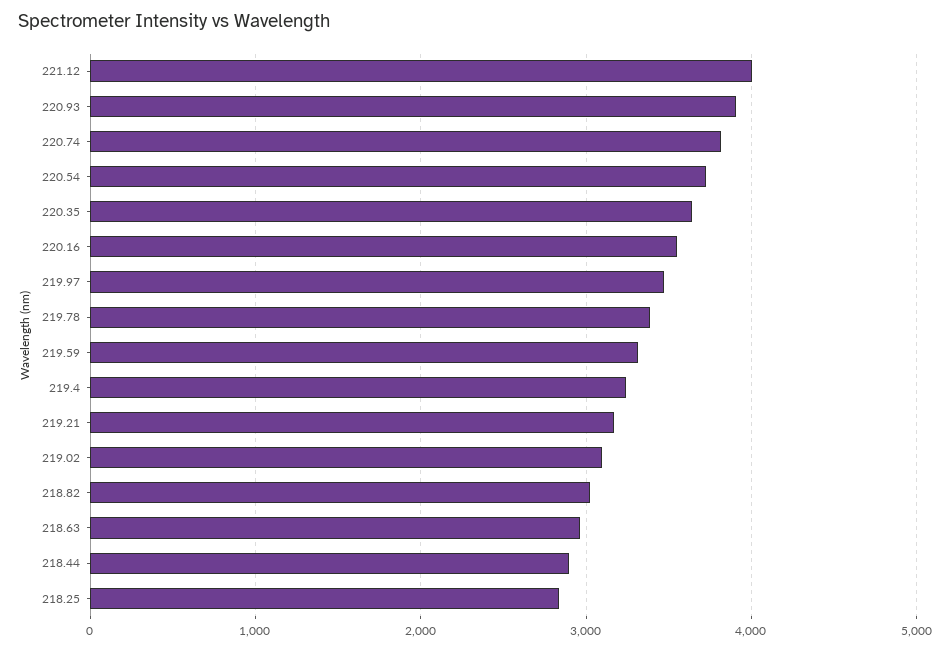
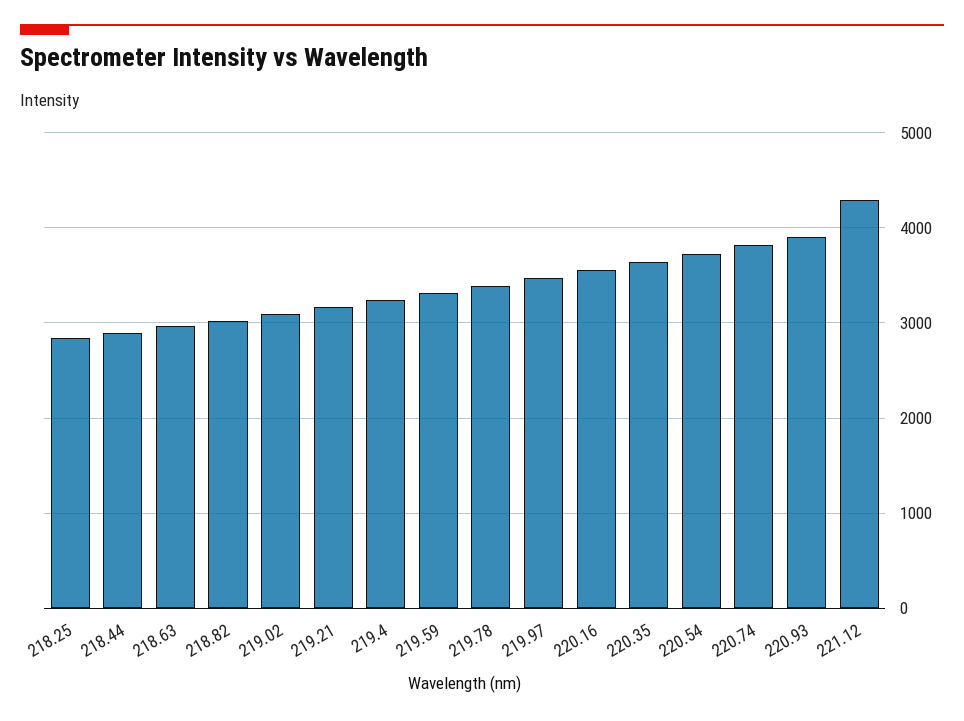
221.12: 4000 -> 4300

